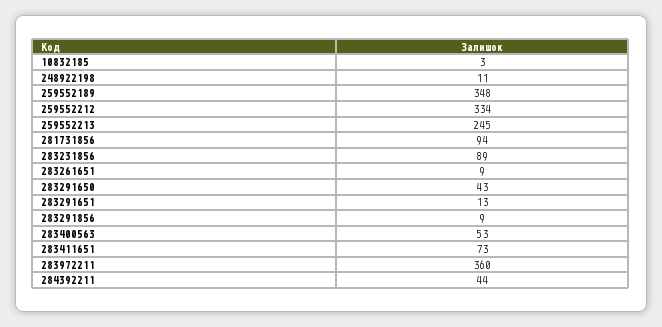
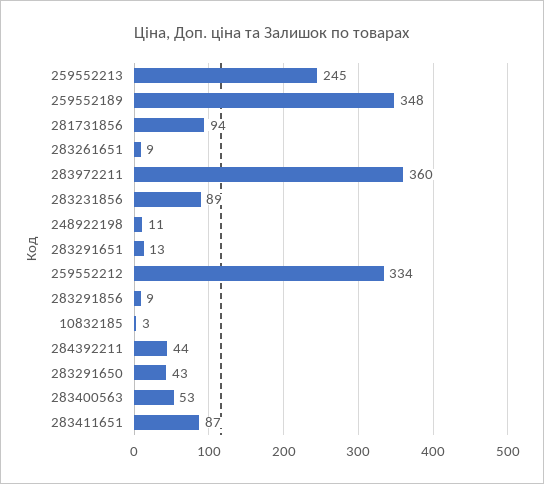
283411651: 73 -> 87

